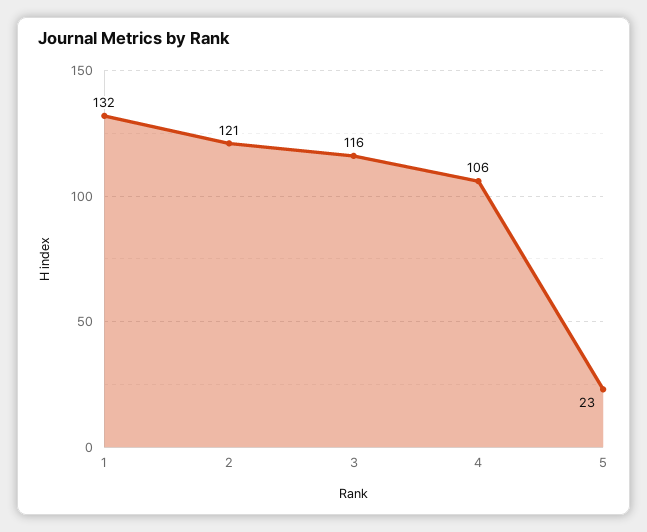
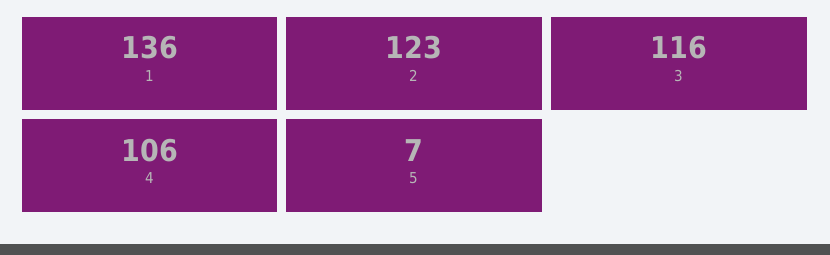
1: 132 -> 136
2: 121 -> 123
5: 23 -> 7

